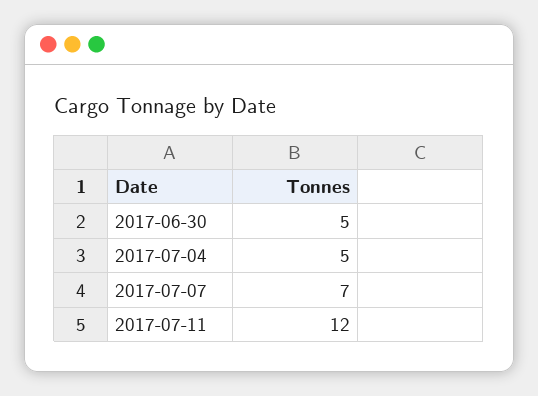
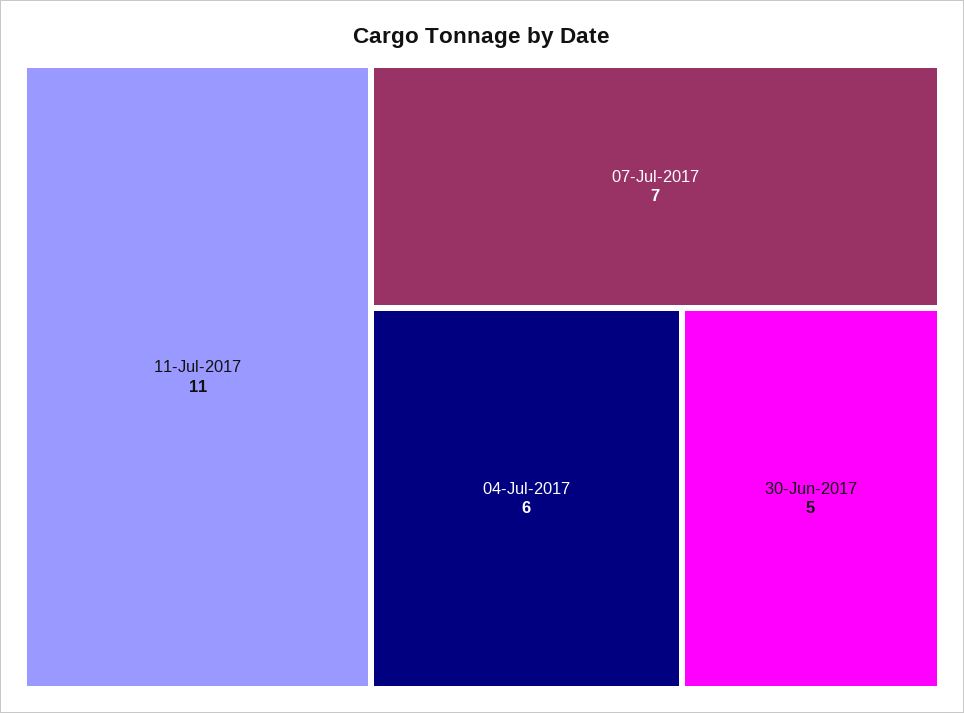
2017-07-04: 5 -> 6
2017-07-11: 12 -> 11

